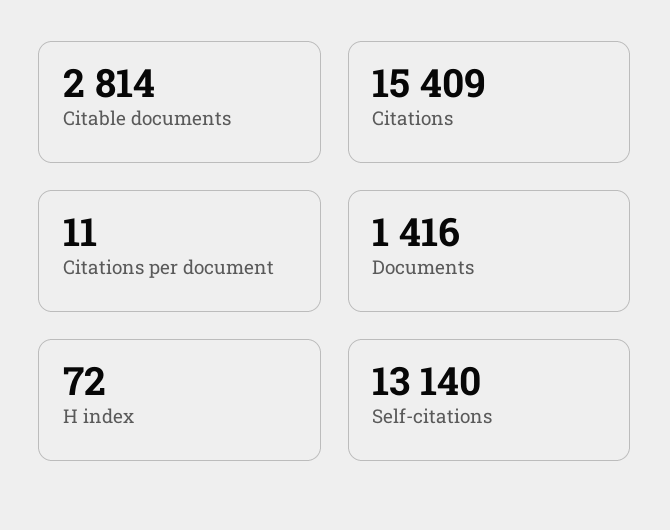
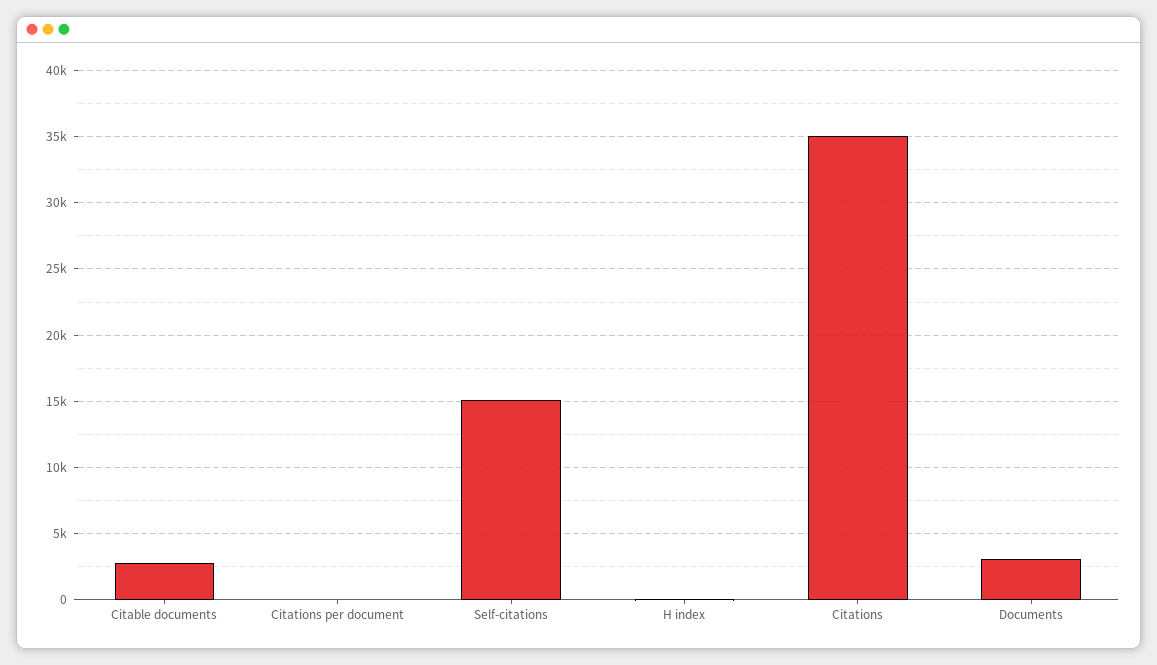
Citations: 15409 -> 35000
Documents: 1416 -> 3000
Self-citations: 13140 -> 15000

